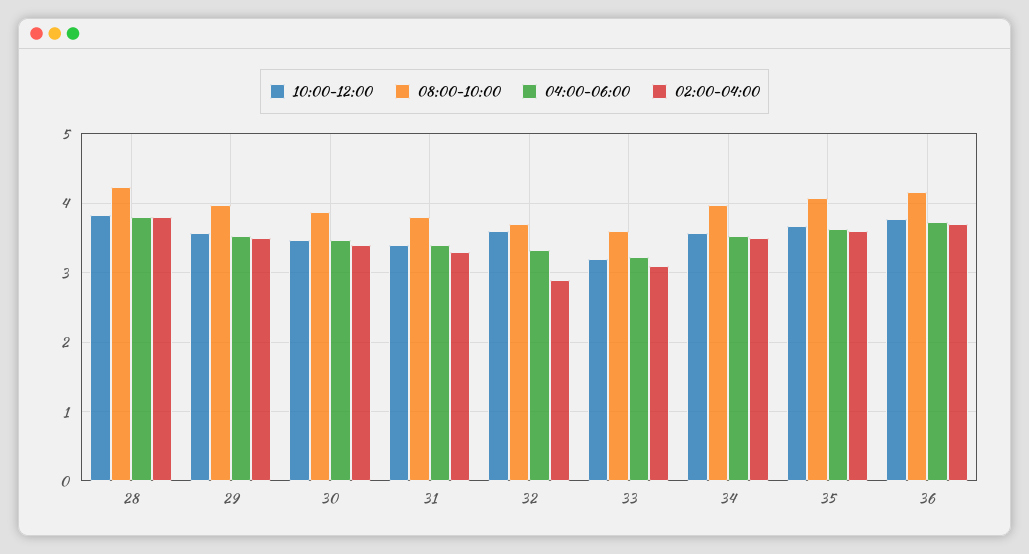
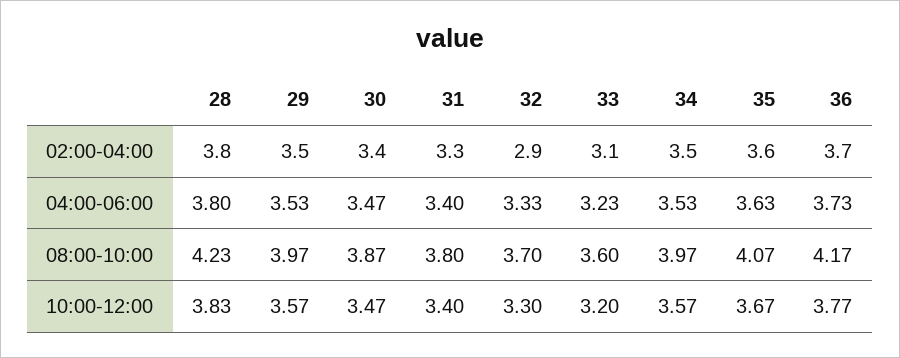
10:00-12:00, 32: 3.6 -> 3.3

